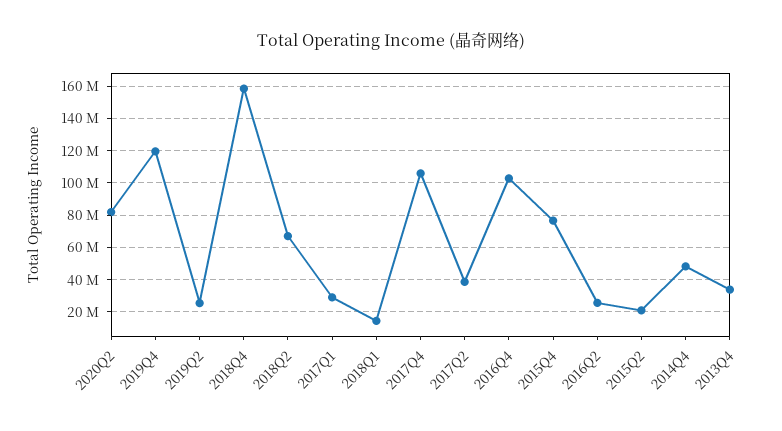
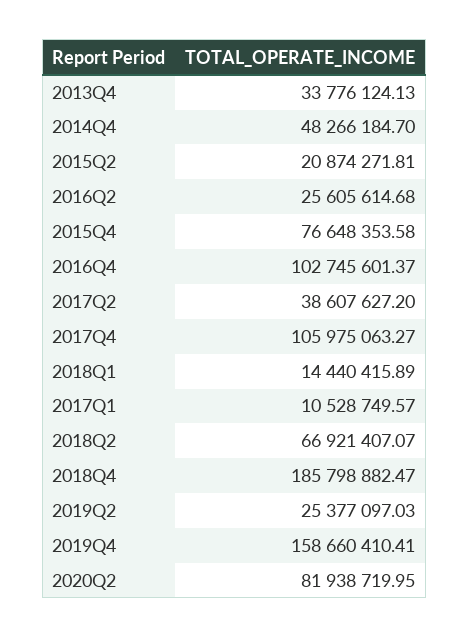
2019Q4: 120000000 -> 158660410.41
2018Q4: 160000000 -> 185798882.47
2017Q1: 30000000 -> 10528749.57

